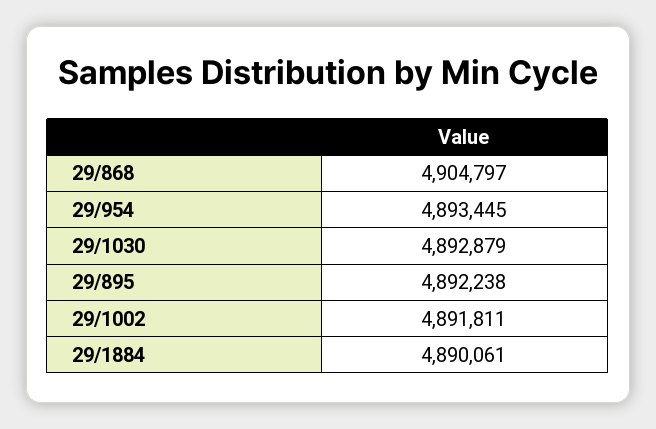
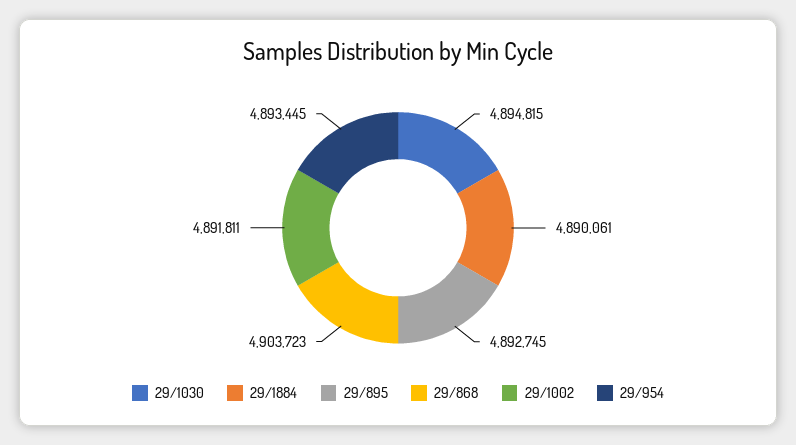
29/868: 4904797 -> 4903723
29/1030: 4892879 -> 4894815
29/895: 4892238 -> 4892745

